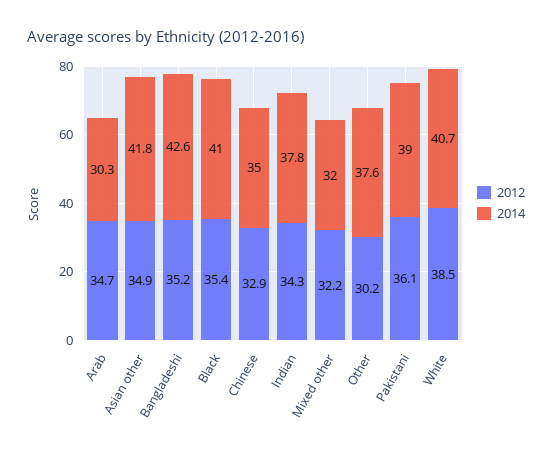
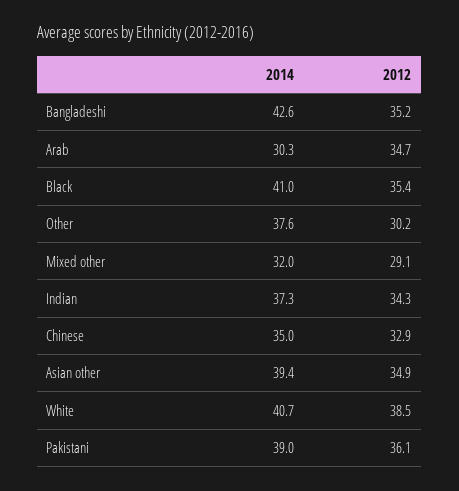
2014, Asian other: 41.8 -> 39.4
2014, Indian: 37.8 -> 37.3
2012, Mixed other: 32.2 -> 29.1

